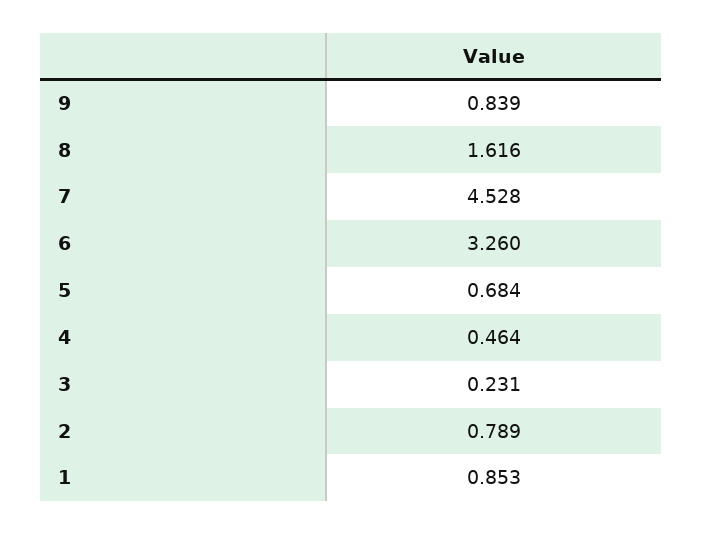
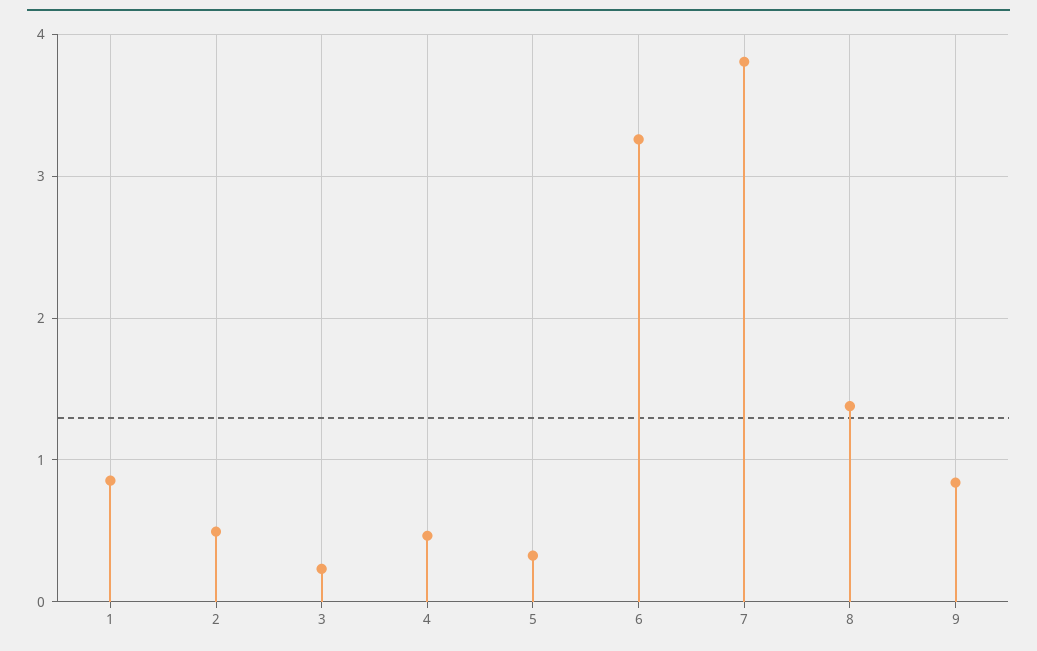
8: 1.616 -> 1.4
7: 4.528 -> 3.8
5: 0.684 -> 0.3
2: 0.789 -> 0.5

